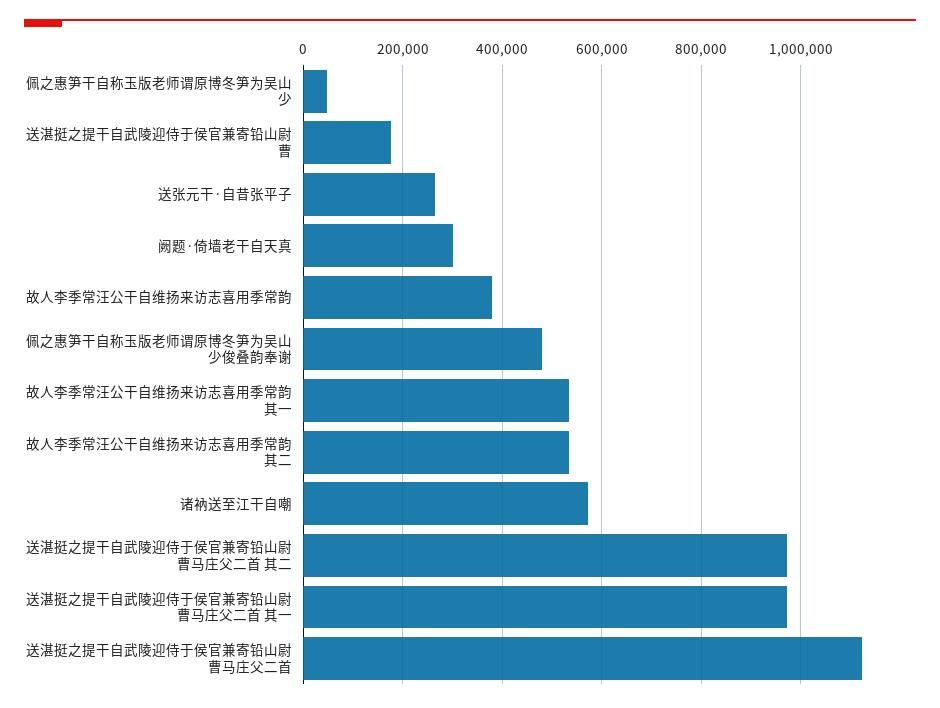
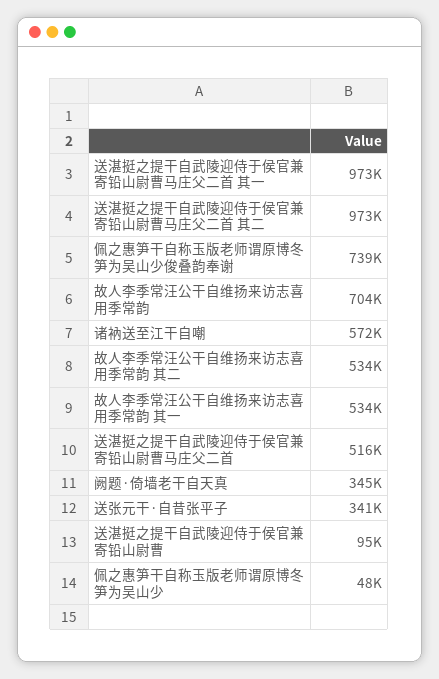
送湛挺之提干自武陵迎侍于侯官兼寄铅山尉曹: 180000 -> 95000
送张元干·自昔张平子: 260000 -> 341000
阙题·倚墙老干自天真: 300000 -> 345000
故人李季常汪公干自维扬来访志喜用季常韵: 380000 -> 704000
佩之惠笋干自称玉版老师谓原博冬笋为吴山少俊叠韵奉谢: 480000 -> 739000
送湛挺之提干自武陵迎侍于侯官兼寄铅山尉曹马庄父二首: 1120000 -> 516000

